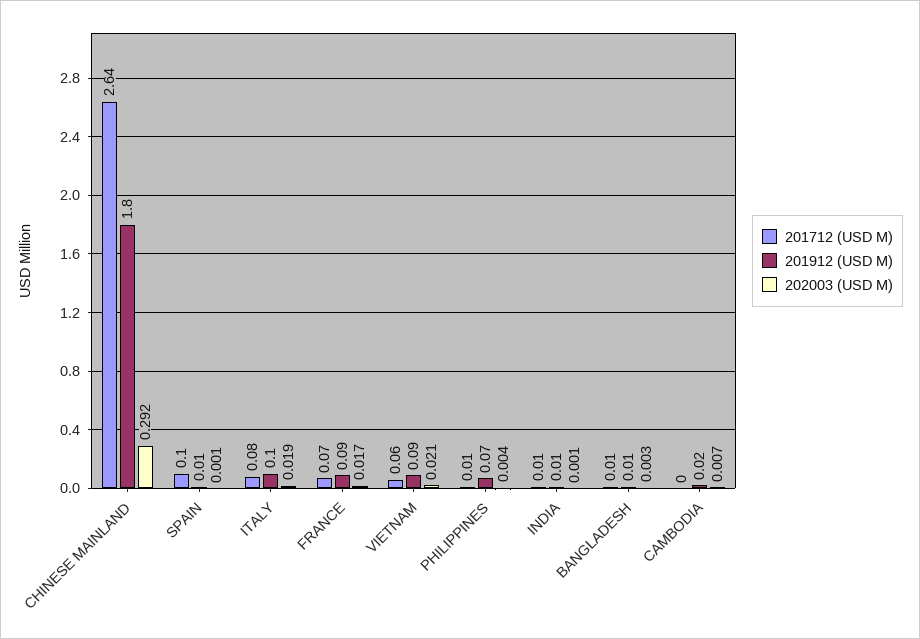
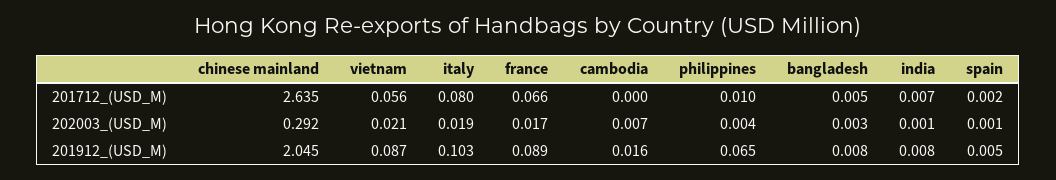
201912 (USD M), CHINESE MAINLAND: 1.8 -> 2.045
201712 (USD M), SPAIN: 0.1 -> 0.002

